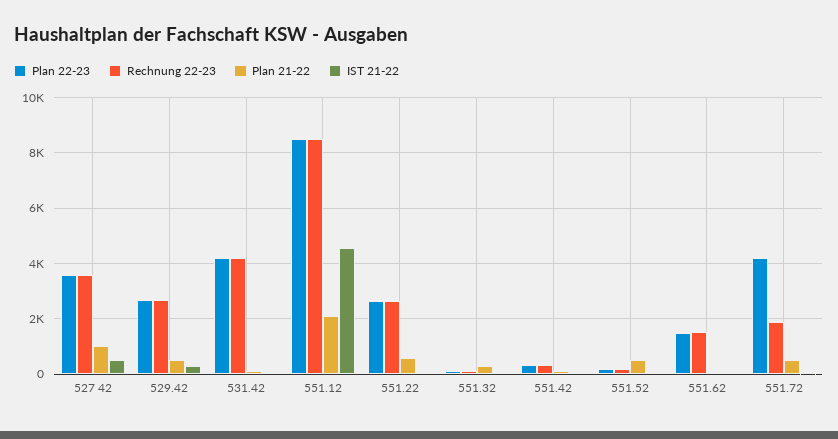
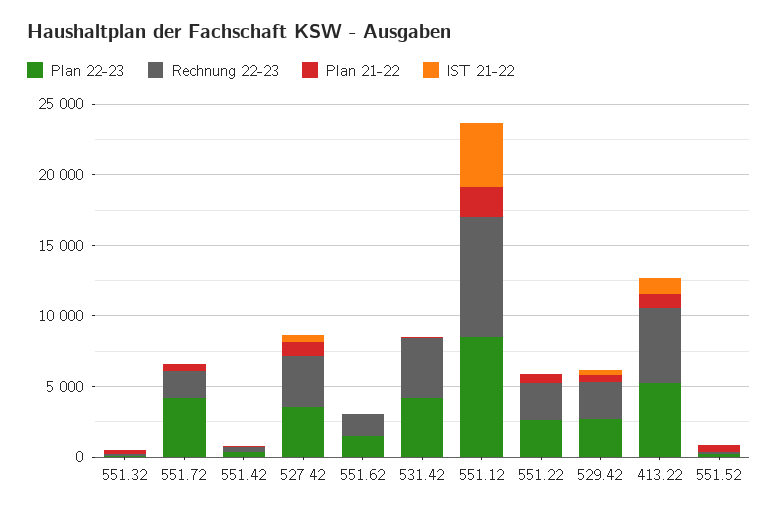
Plan 22-23, 413.22: none -> 5000
Rechnung 22-23, 413.22: none -> 5000
Plan 21-22, 413.22: none -> 1000
IST 21-22, 413.22: none -> 1000

